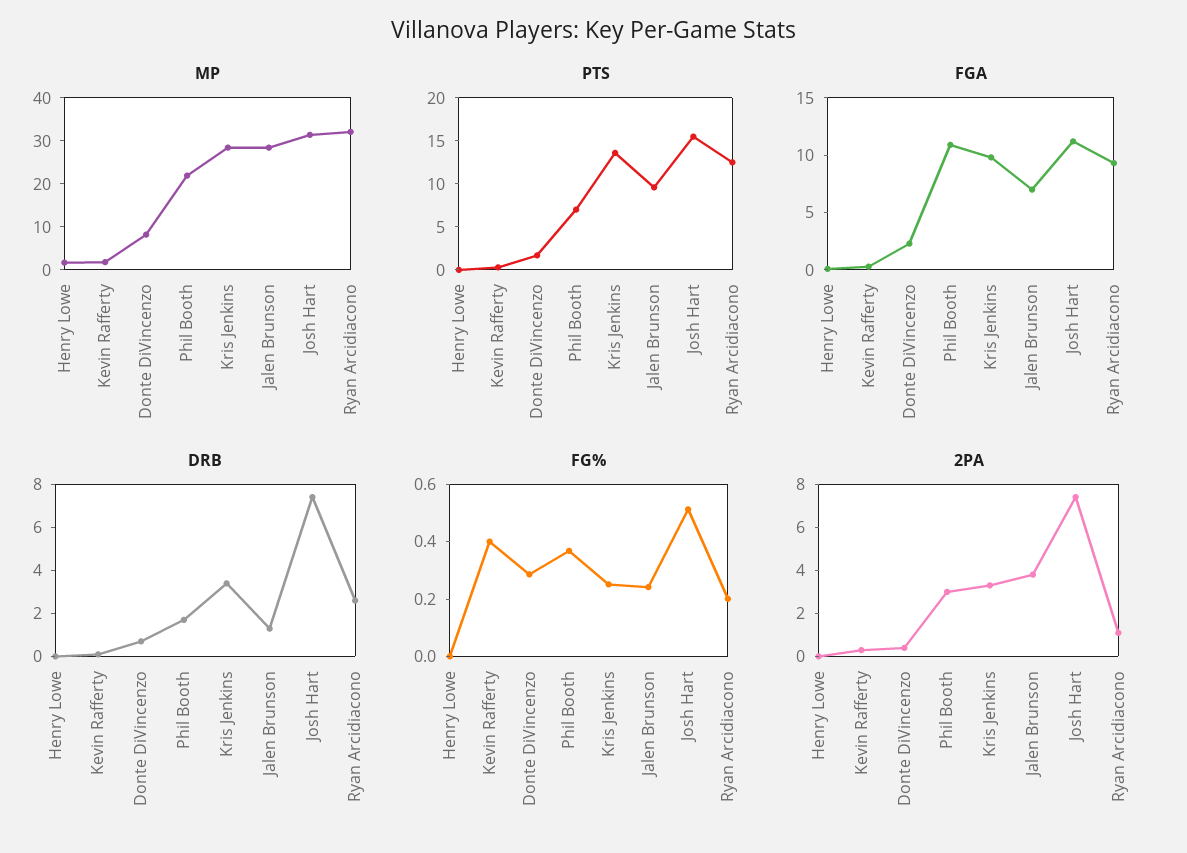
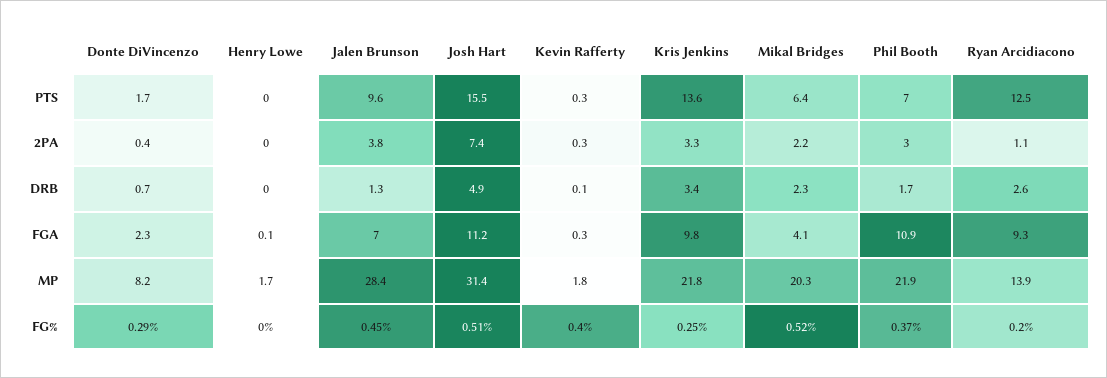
MP, Kris Jenkins: 28 -> 21.8
MP, Ryan Arcidiacono: 32 -> 13.9
DRB, Josh Hart: 7.5 -> 4.9
FG%, Jalen Brunson: 0.25 -> 0.45
PTS, Mikal Bridges: none -> 6.4
2PA, Mikal Bridges: none -> 2.2
DRB, Mikal Bridges: none -> 2.3
FGA, Mikal Bridges: none -> 4.1
MP, Mikal Bridges: none -> 20.3
FG%, Mikal Bridges: none -> 0.52

